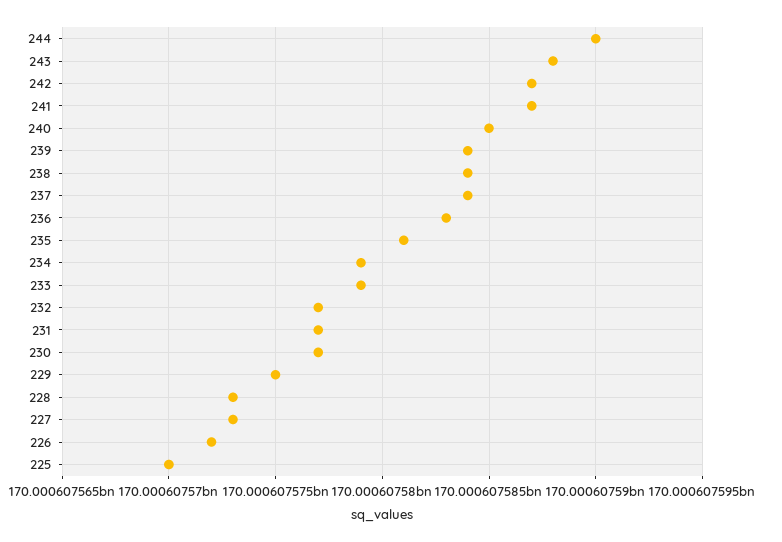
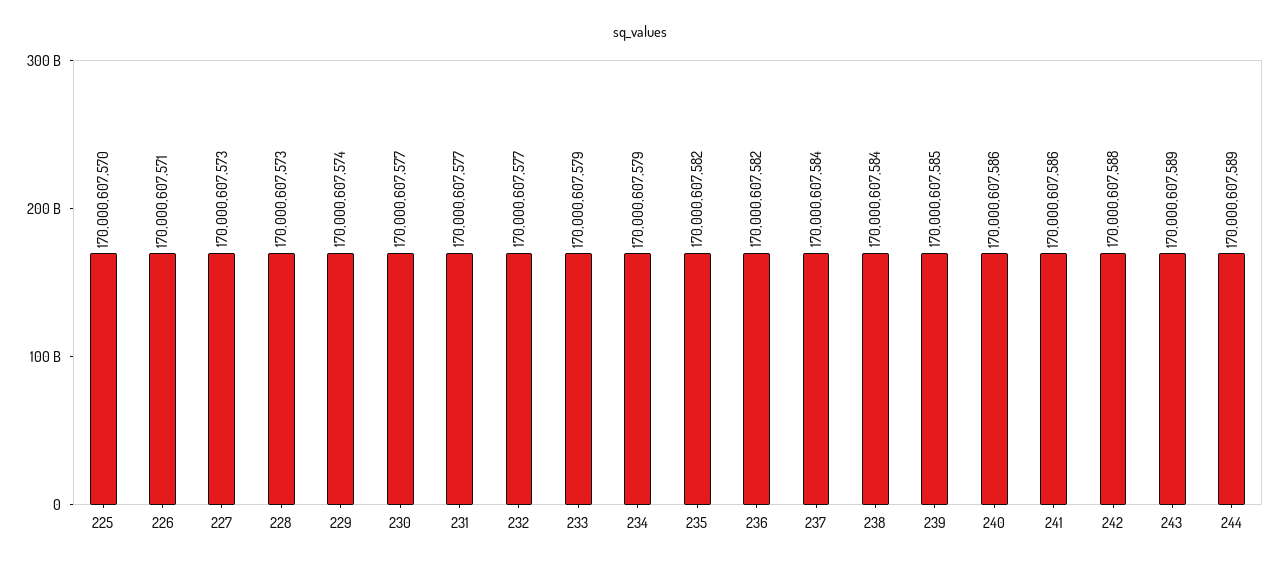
244: 170000607590 -> 170000607589
243: 170000607588 -> 170000607589
242: 170000607587 -> 170000607588
241: 170000607587 -> 170000607586
240: 170000607585 -> 170000607586
239: 170000607584 -> 170000607585
236: 170000607583 -> 170000607582
235: 170000607581 -> 170000607582
229: 170000607575 -> 170000607574
226: 170000607572 -> 170000607571

